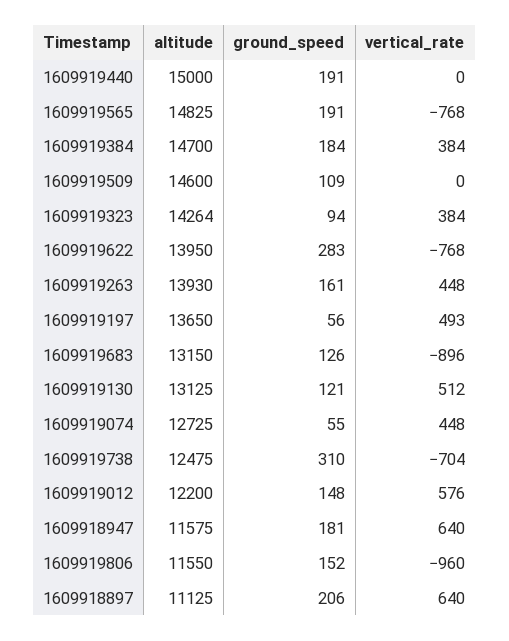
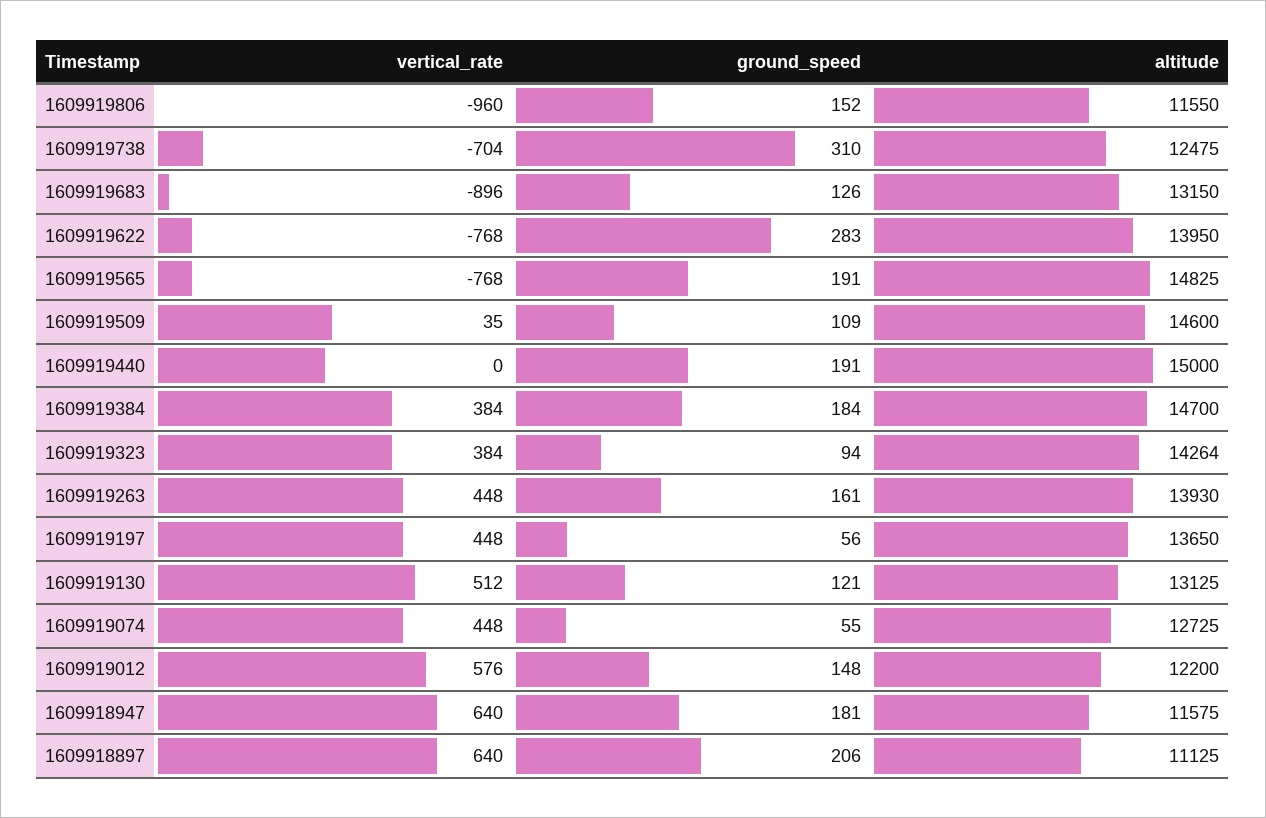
vertical_rate, 1609919509: 0 -> 35
vertical_rate, 1609919197: 493 -> 448

